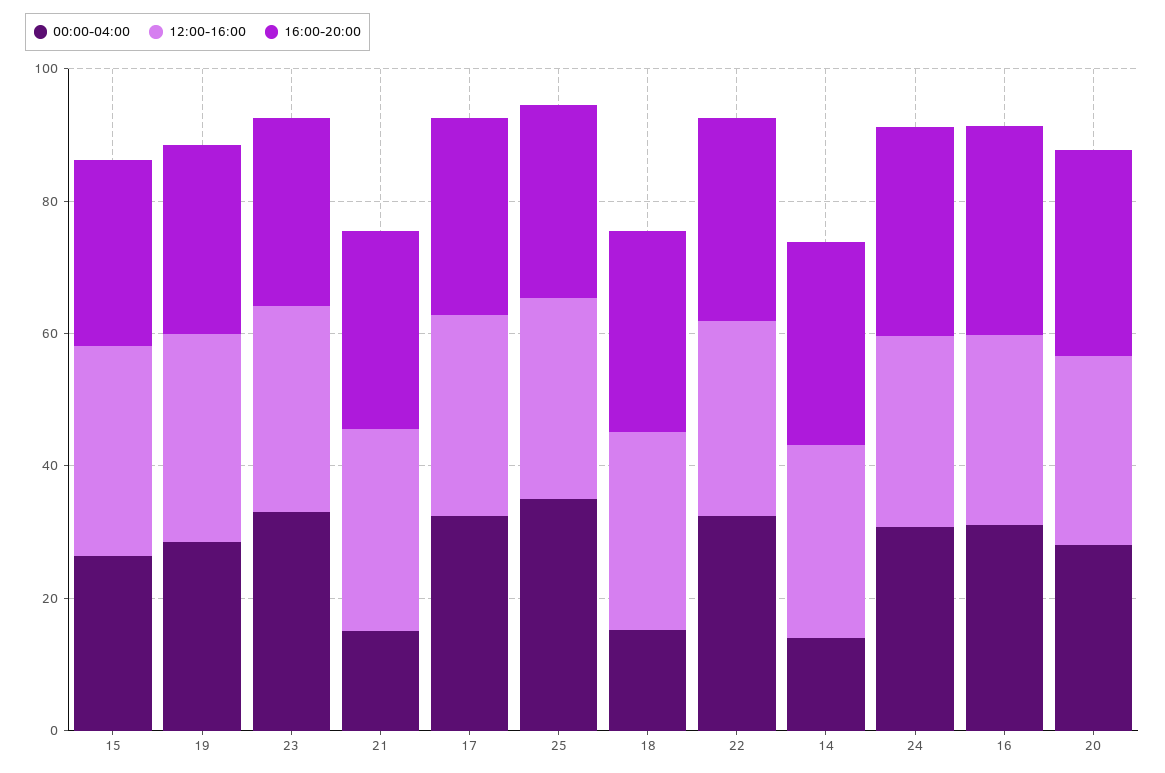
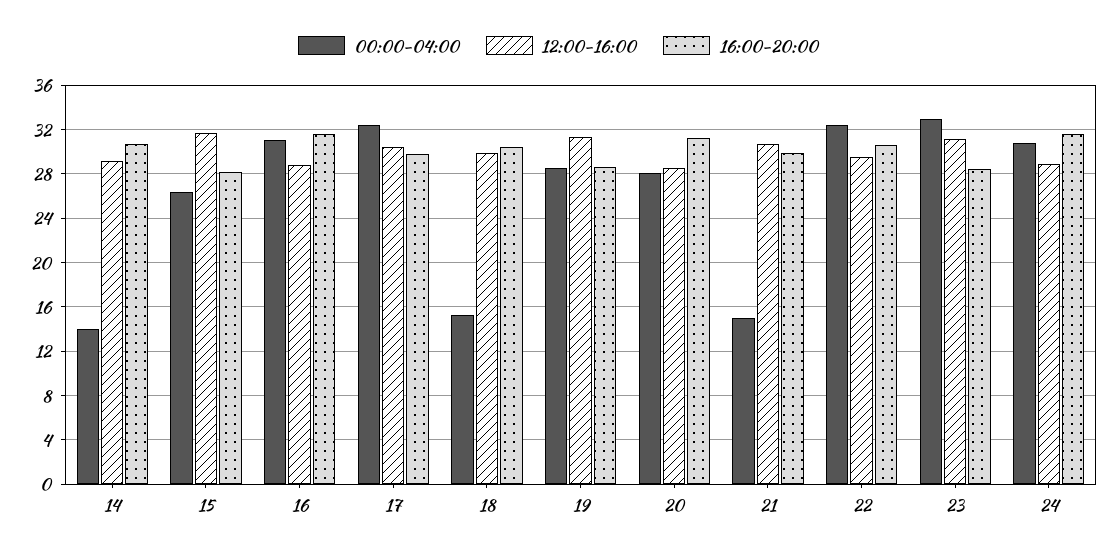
00:00-04:00, 25: 35 -> none
12:00-16:00, 25: 30 -> none
16:00-20:00, 25: 30 -> none

